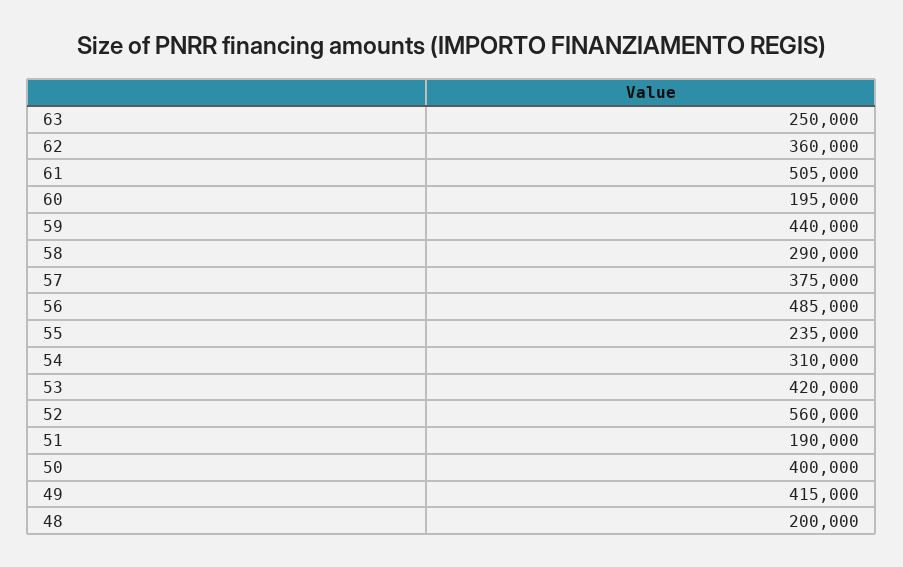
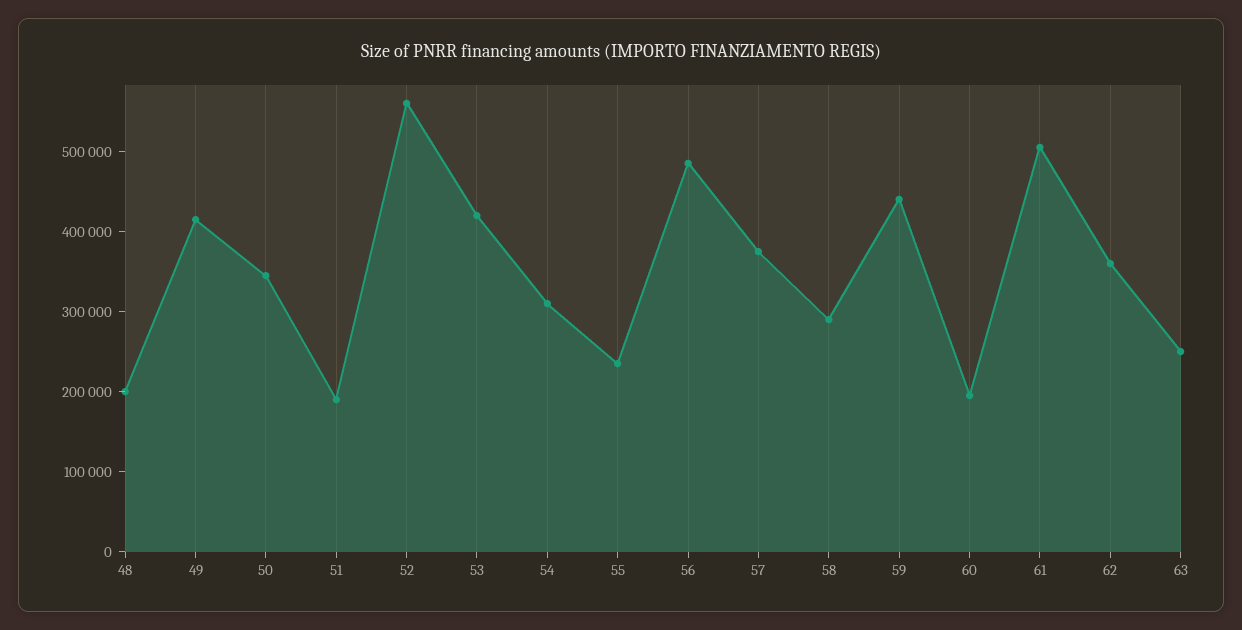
50: 400000 -> 340000

